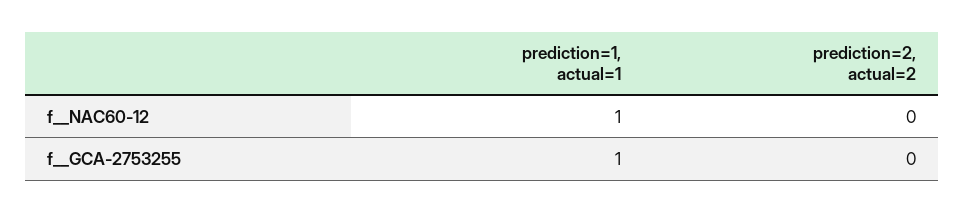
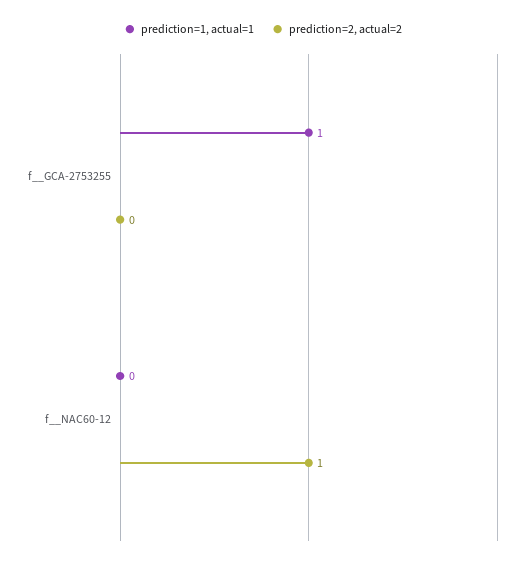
prediction=1, actual=1, f__NAC60-12: 1 -> 0
prediction=2, actual=2, f__NAC60-12: 0 -> 1

